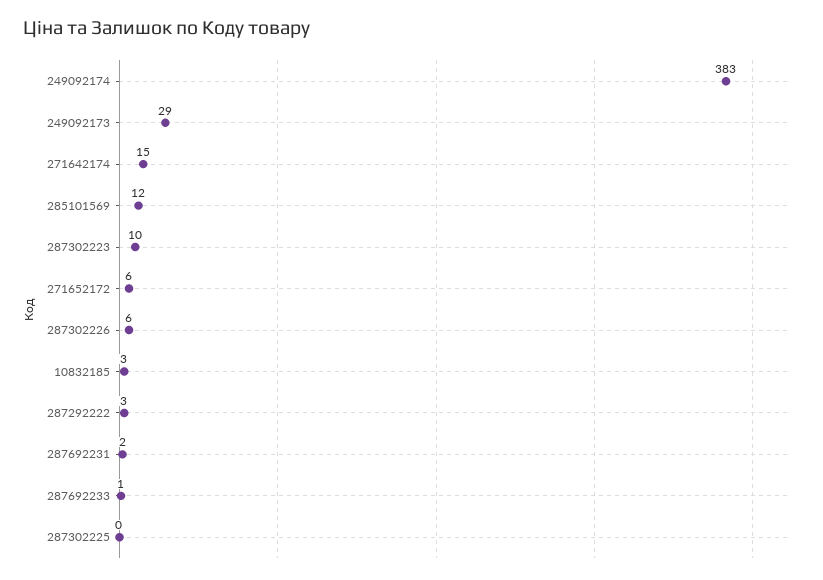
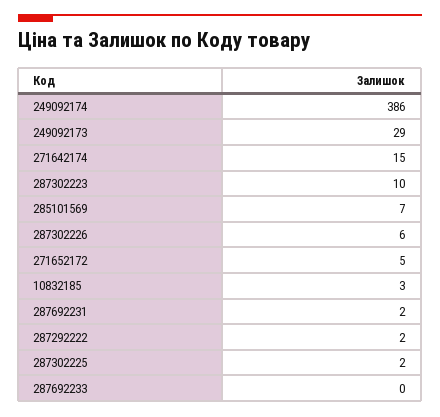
249092174: 383 -> 386
285101569: 12 -> 7
271652172: 6 -> 5
287292222: 3 -> 2
287692233: 1 -> 0
287302225: 0 -> 2

